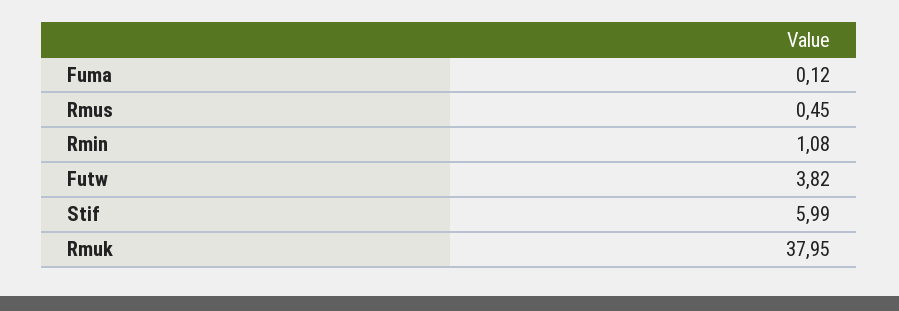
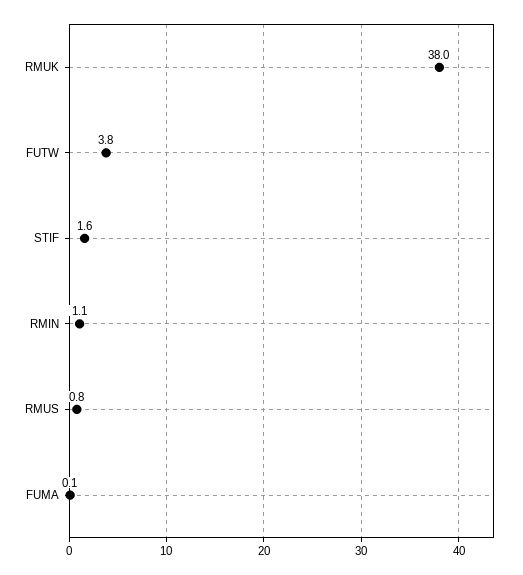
Rmus: 0.45 -> 0.8
Stif: 5.99 -> 1.6

